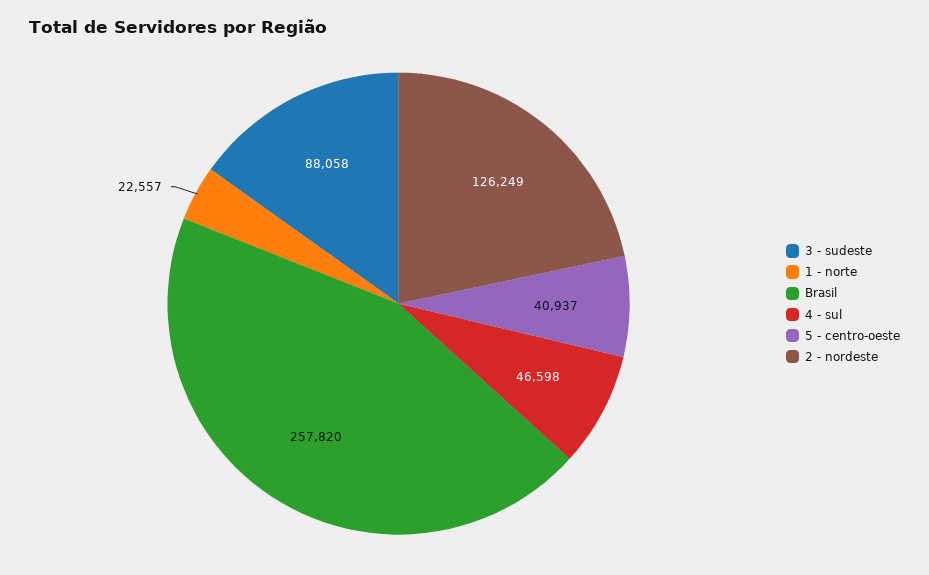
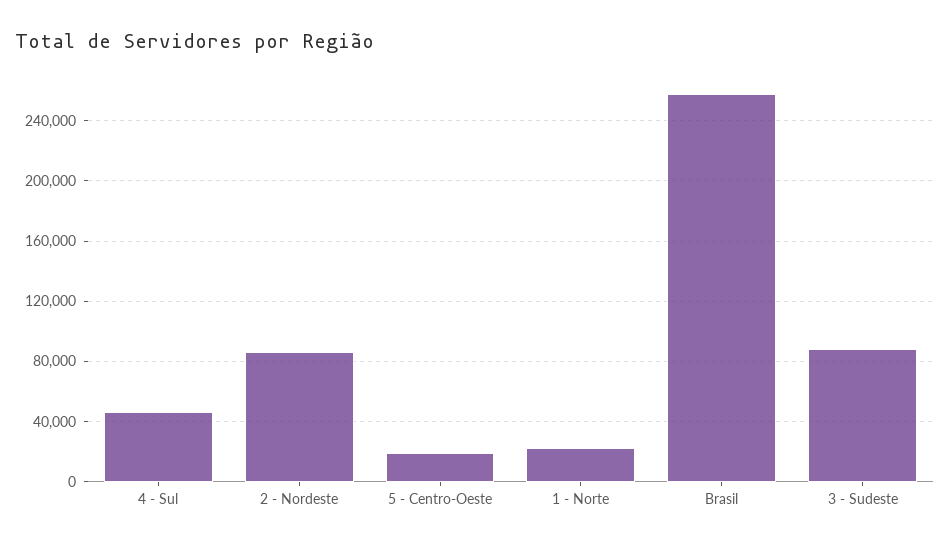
5 - centro-oeste: 40937 -> 20000
2 - nordeste: 126249 -> 85000

